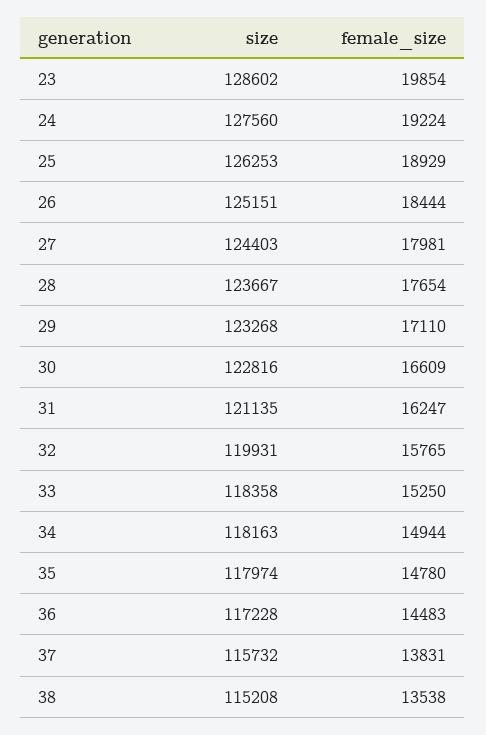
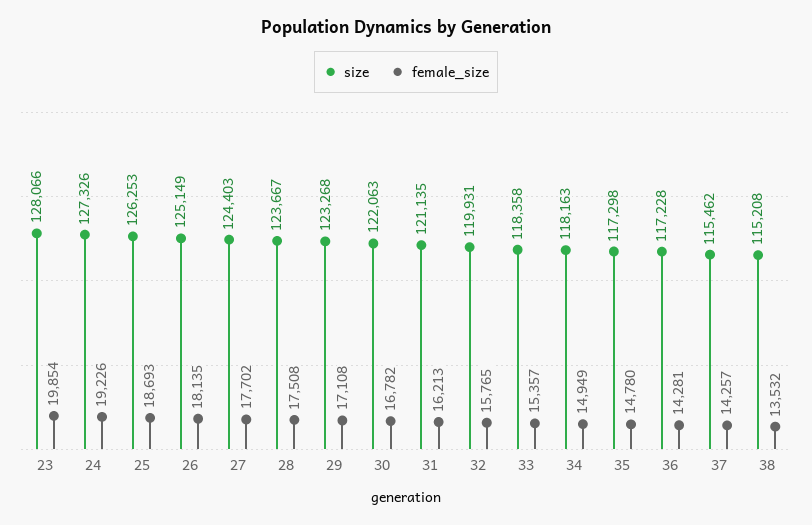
size, 23: 128602 -> 128066
size, 24: 127560 -> 127326
female_size, 24: 19224 -> 19226
female_size, 25: 18929 -> 18693
size, 26: 125151 -> 125149
female_size, 26: 18444 -> 18135
female_size, 27: 17981 -> 17702
female_size, 28: 17654 -> 17508
female_size, 29: 17110 -> 17108
size, 30: 122816 -> 122063
female_size, 30: 16609 -> 16782
female_size, 31: 16247 -> 16213
female_size, 33: 15250 -> 15357
female_size, 34: 14944 -> 14949
size, 35: 117974 -> 117298
female_size, 36: 14483 -> 14281
size, 37: 115732 -> 115462
female_size, 37: 13831 -> 14257
female_size, 38: 13538 -> 13532

